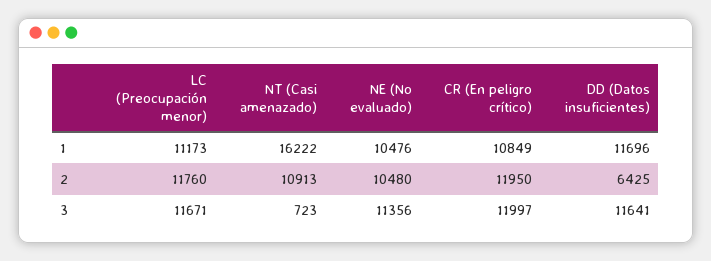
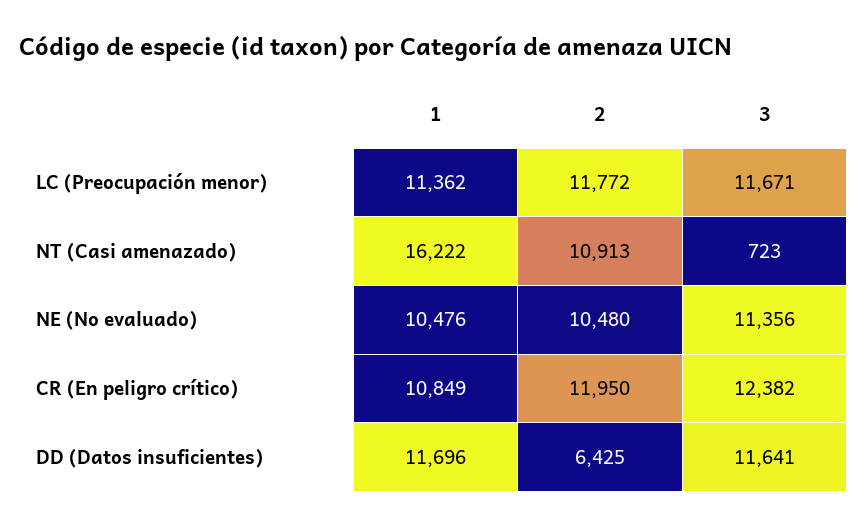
LC (Preocupación menor), 1: 11173 -> 11362
LC (Preocupación menor), 2: 11760 -> 11772
CR (En peligro crítico), 3: 11997 -> 12382

